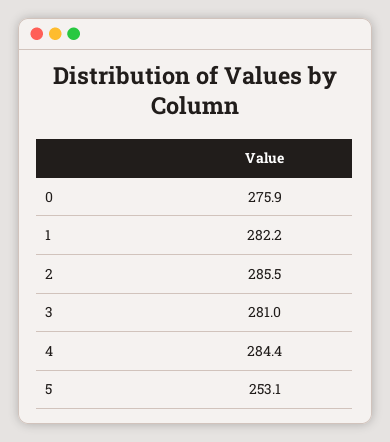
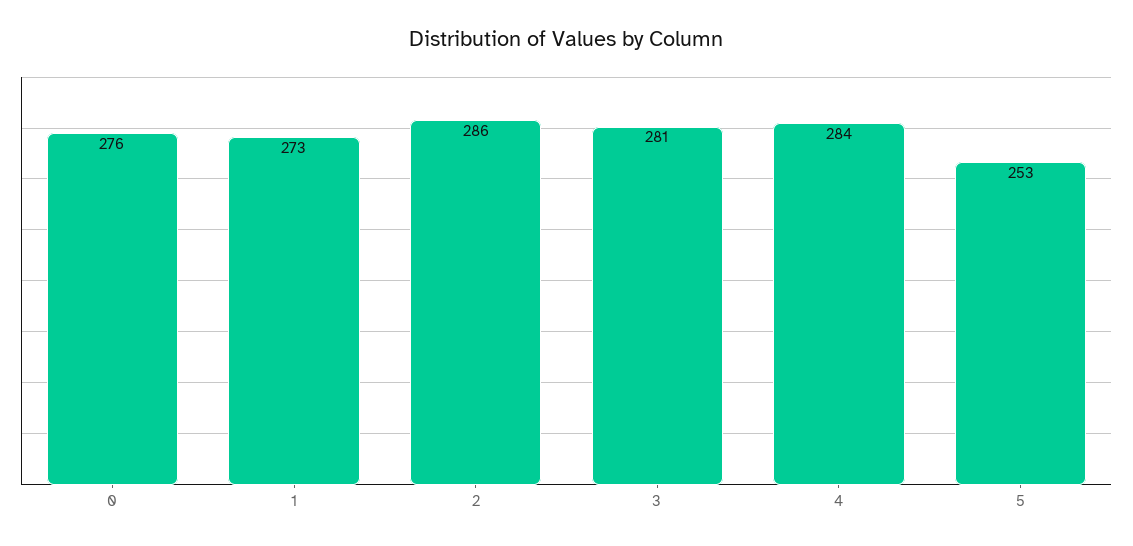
1: 282.2 -> 273

